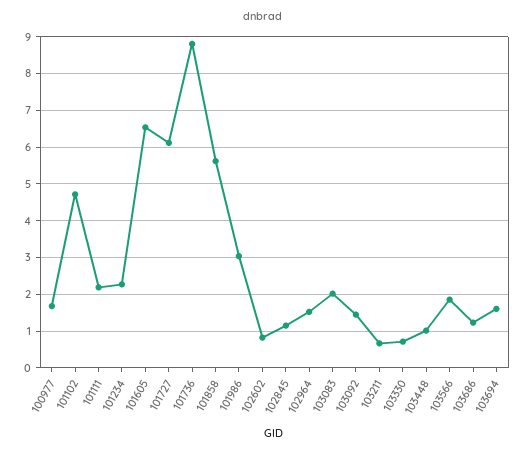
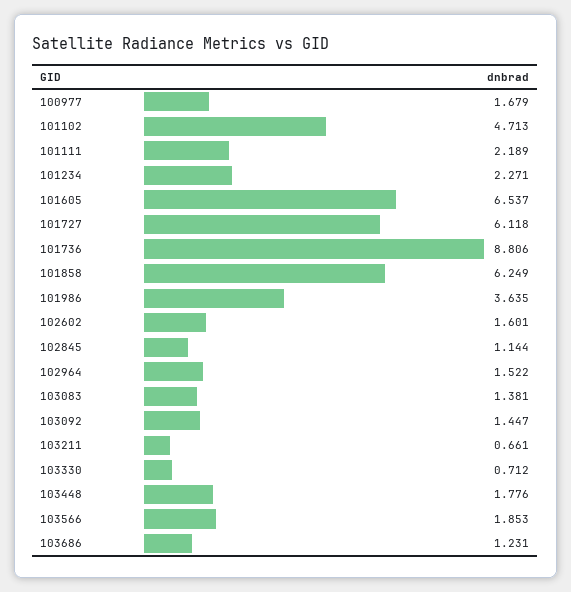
101858: 5.6 -> 6.249
101986: 3 -> 3.635
102602: 0.8 -> 1.601
103083: 2 -> 1.381
103448: 1 -> 1.776
103694: 1.6 -> none

